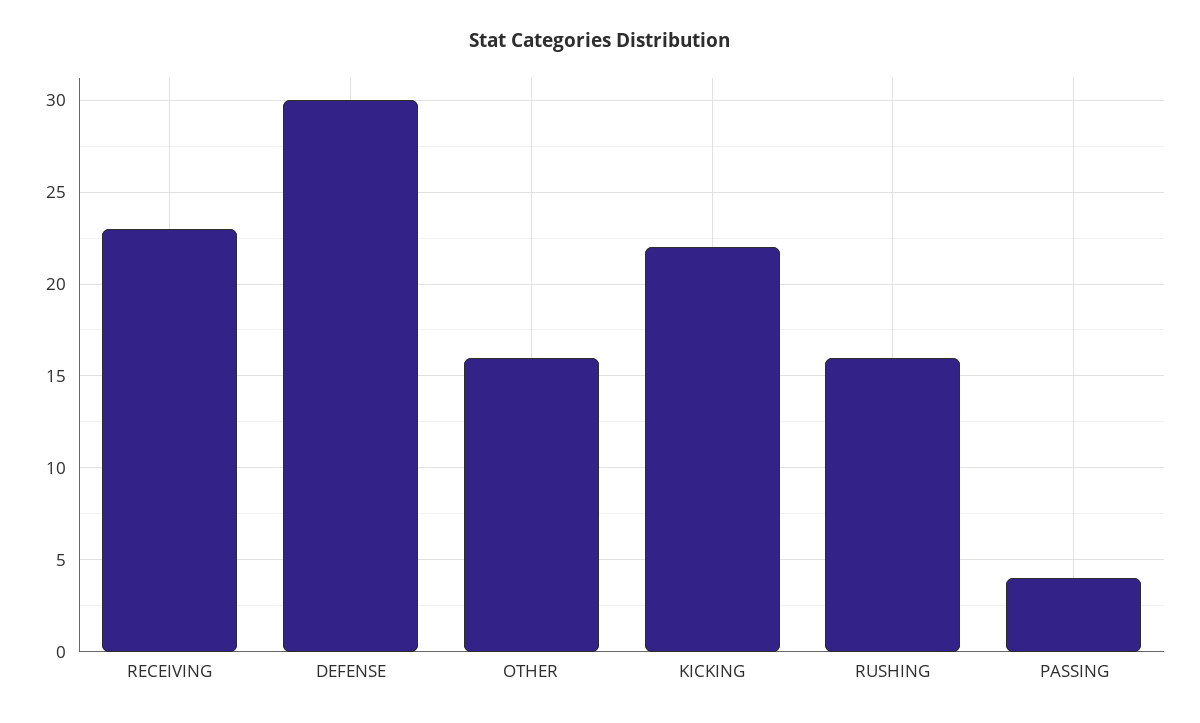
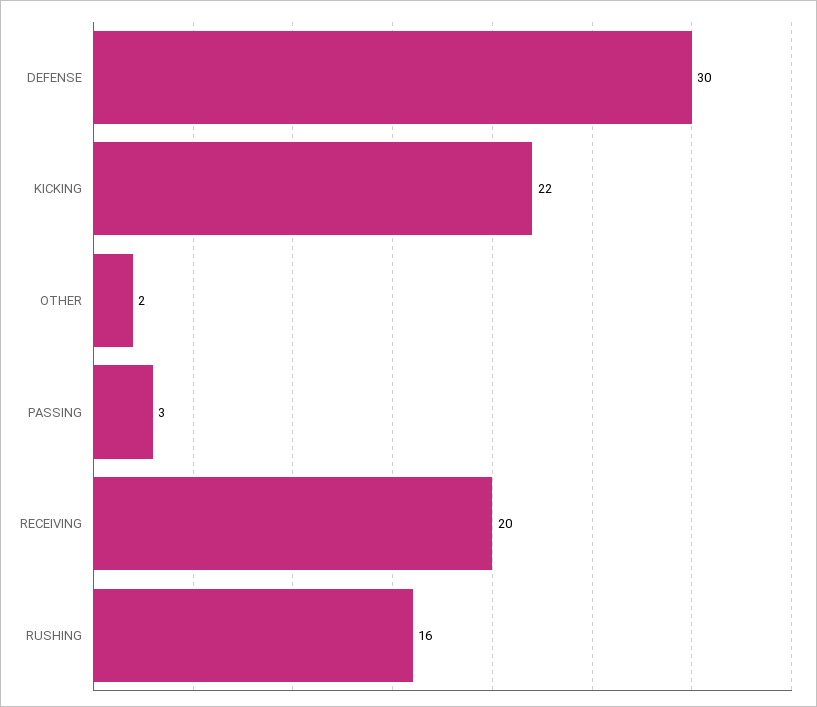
RECEIVING: 23 -> 20
OTHER: 16 -> 2
PASSING: 4 -> 3

